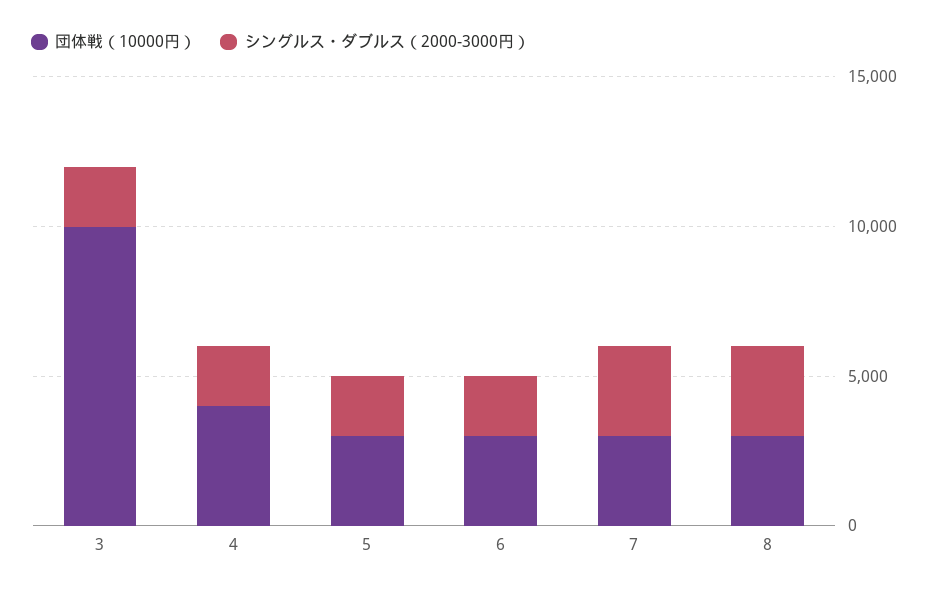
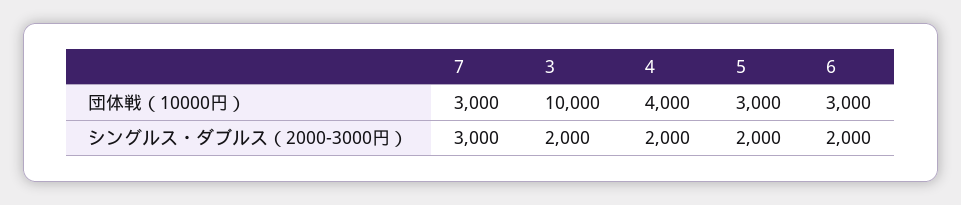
団体戦（10000円）, 8: 3000 -> none
シングルス・ダブルス（2000-3000円）, 8: 3000 -> none

